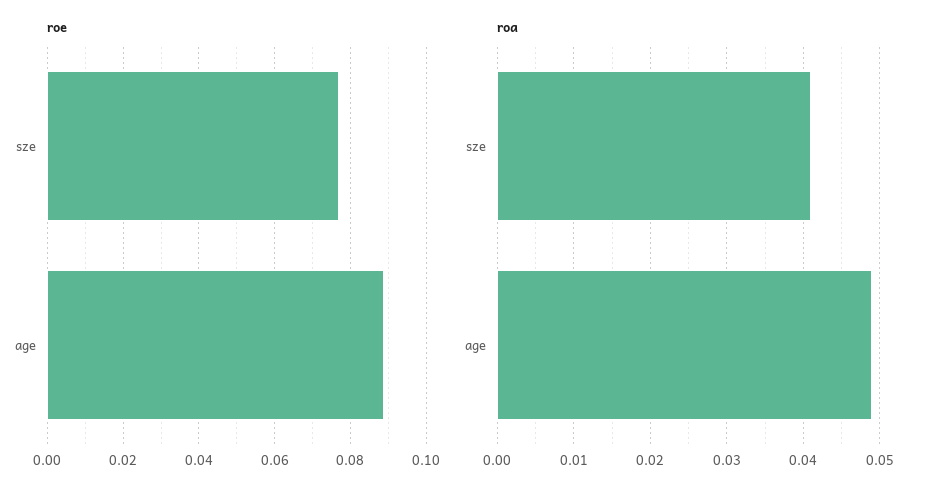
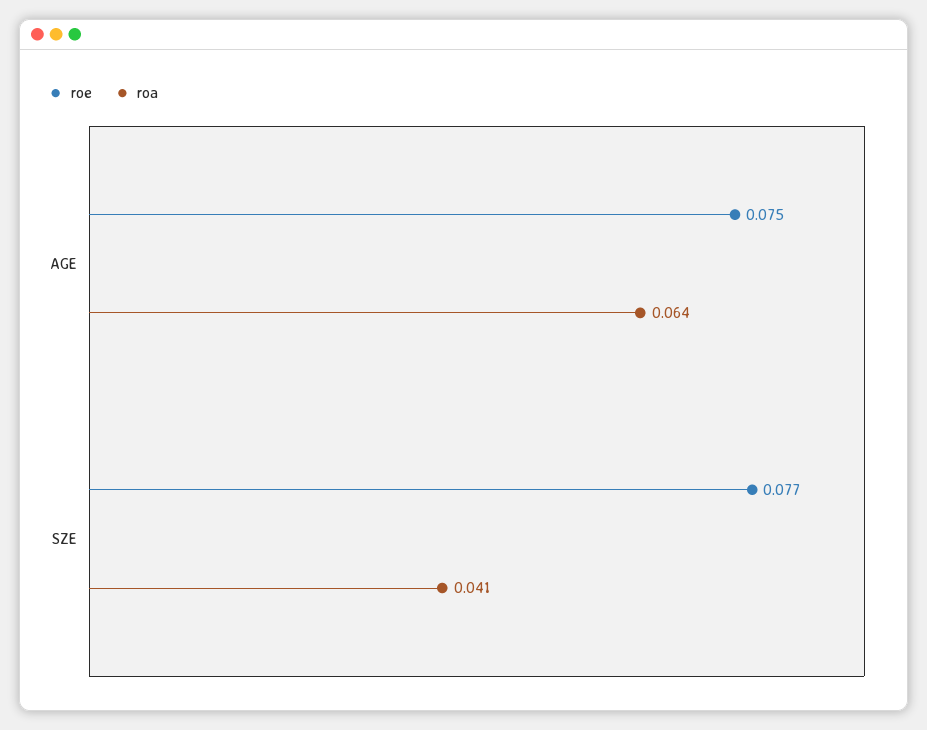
roe, age: 0.09 -> 0.075
roa, age: 0.049 -> 0.064

